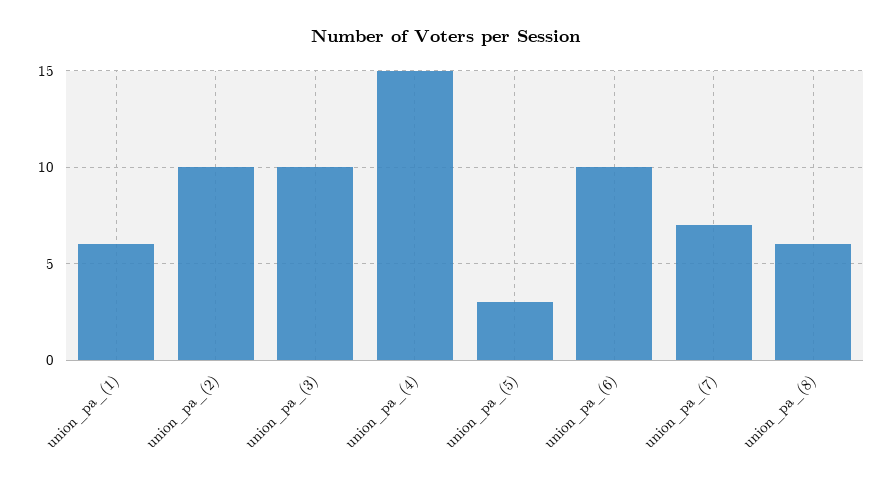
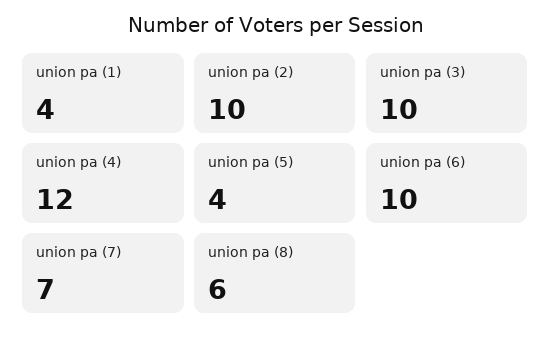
union_pa_(1): 6 -> 4
union_pa_(4): 15 -> 12
union_pa_(5): 3 -> 4

